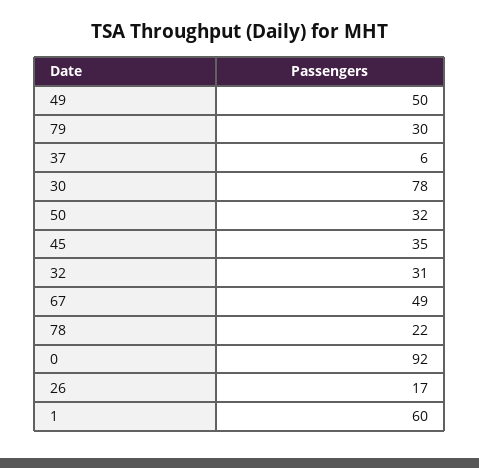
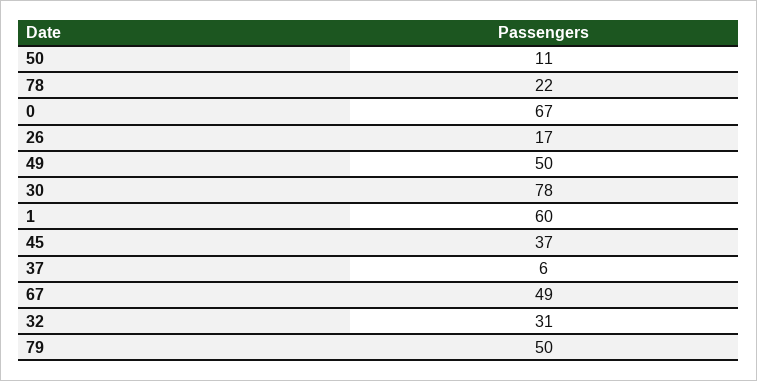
79: 30 -> 50
50: 32 -> 11
45: 35 -> 37
0: 92 -> 67

